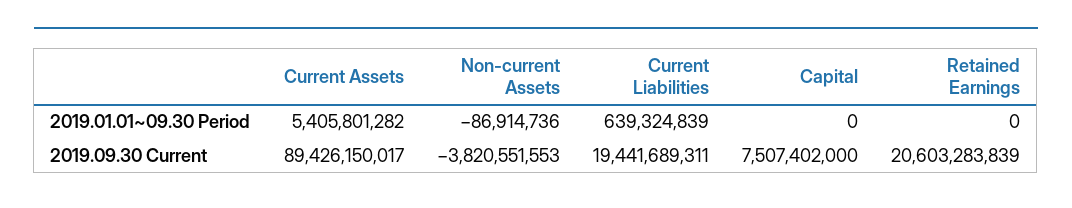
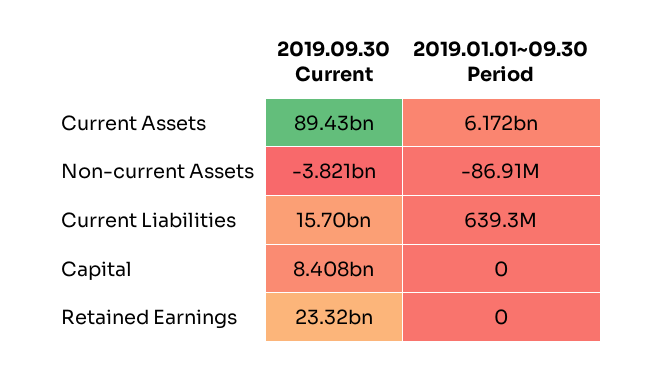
Current Assets, 2019.01.01~09.30 Period: 5405801282 -> 6172000000
Current Liabilities, 2019.09.30 Current: 19441689311 -> 15700000000
Capital, 2019.09.30 Current: 7507402000 -> 8408000000
Retained Earnings, 2019.09.30 Current: 20603283839 -> 23320000000

